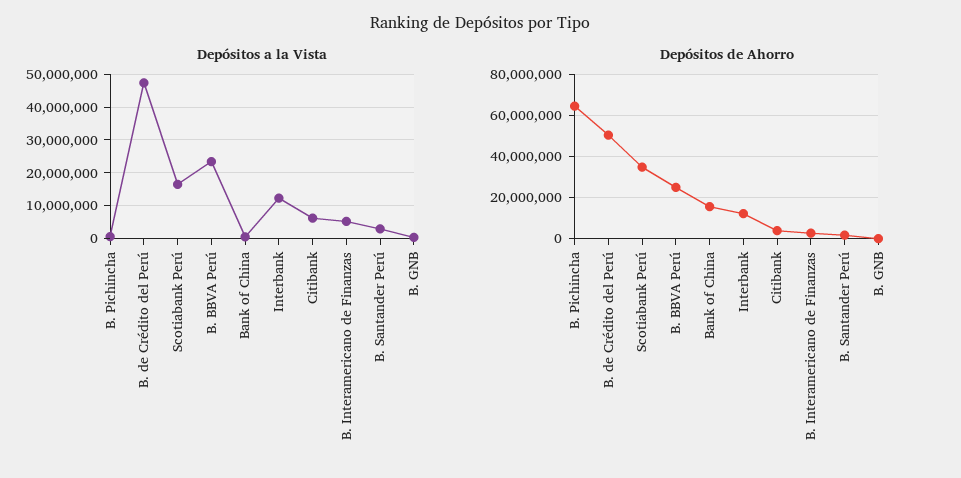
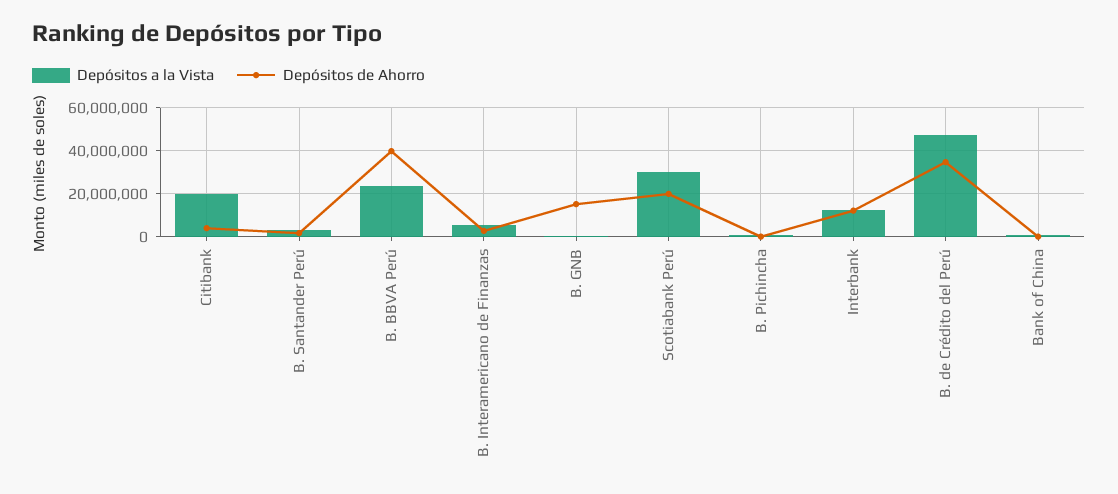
Depósitos a la Vista, Scotiabank Perú: 16000000 -> 30000000
Depósitos a la Vista, Citibank: 6000000 -> 20000000
Depósitos de Ahorro, B. Pichincha: 65000000 -> 0
Depósitos de Ahorro, B. de Crédito del Perú: 50000000 -> 35000000
Depósitos de Ahorro, Scotiabank Perú: 35000000 -> 20000000
Depósitos de Ahorro, B. BBVA Perú: 25000000 -> 40000000
Depósitos de Ahorro, Bank of China: 15000000 -> 0
Depósitos de Ahorro, B. GNB: 0 -> 15000000

